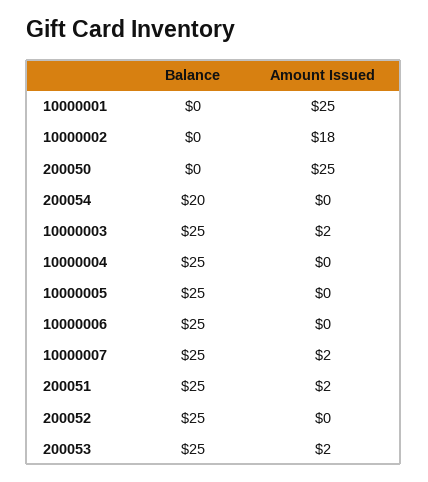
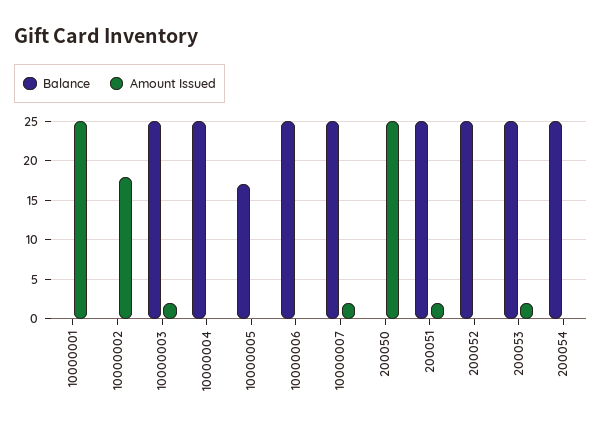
Balance, 200054: 20 -> 25
Balance, 10000005: 25 -> 17

